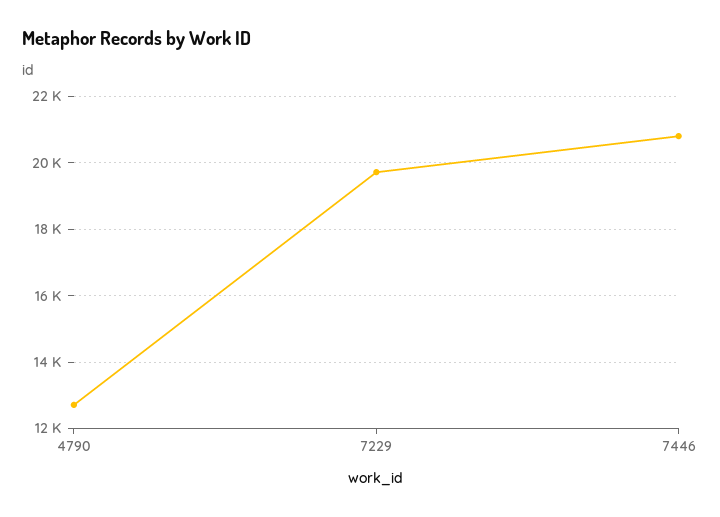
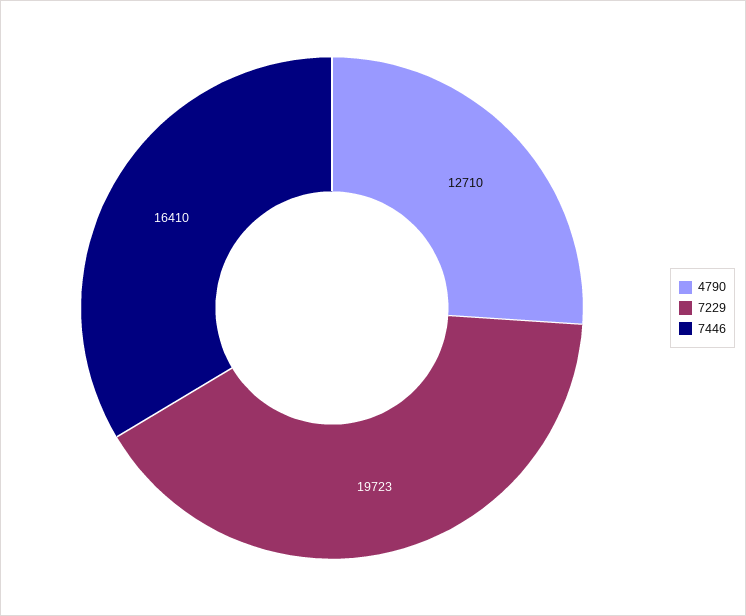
7446: 20800 -> 16410

